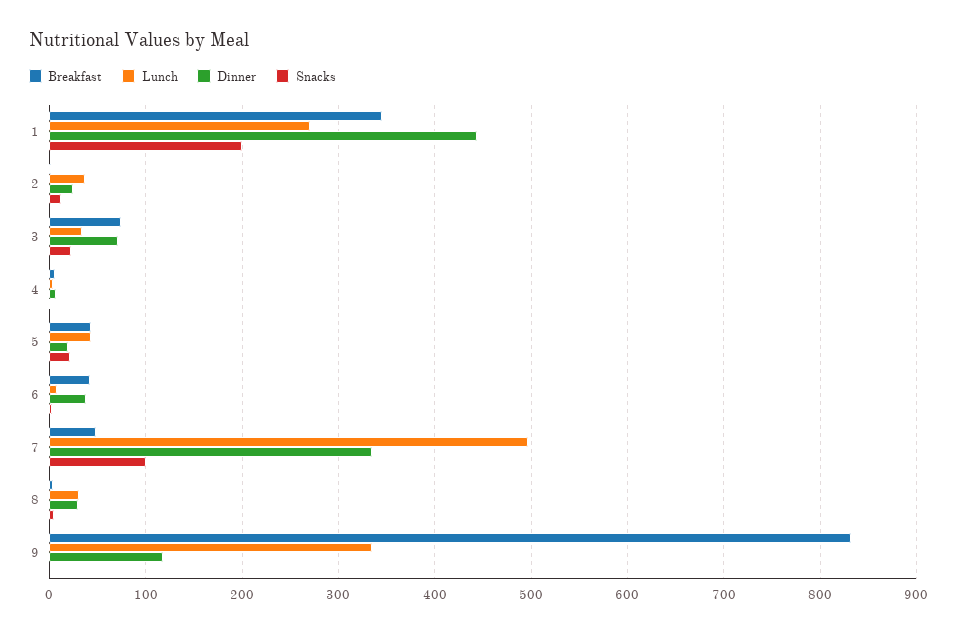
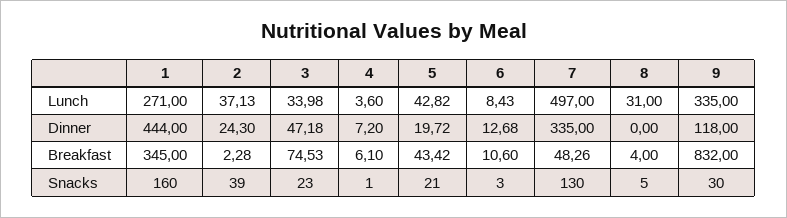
Snacks, 1: 200 -> 160
Snacks, 2: 10 -> 39
Dinner, 3: 70 -> 47.18
Breakfast, 6: 40 -> 10.6
Dinner, 6: 40 -> 12.68
Snacks, 7: 100 -> 130
Dinner, 8: 30 -> 0
Snacks, 9: 0 -> 30

